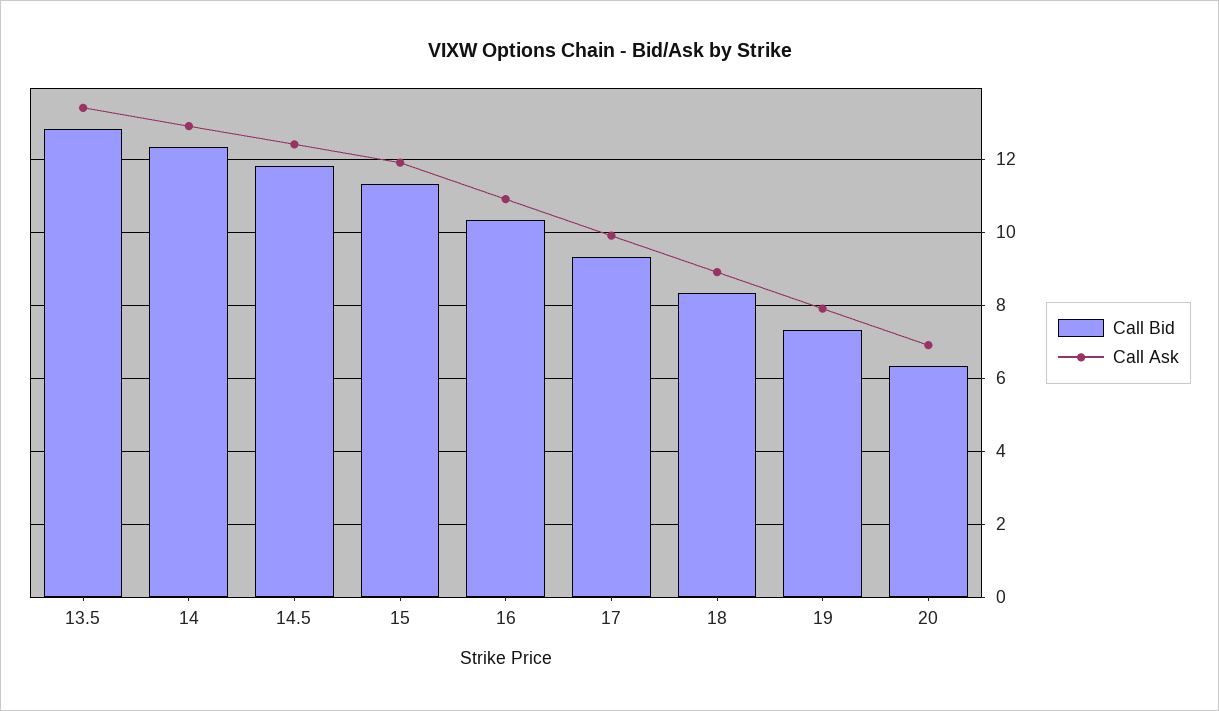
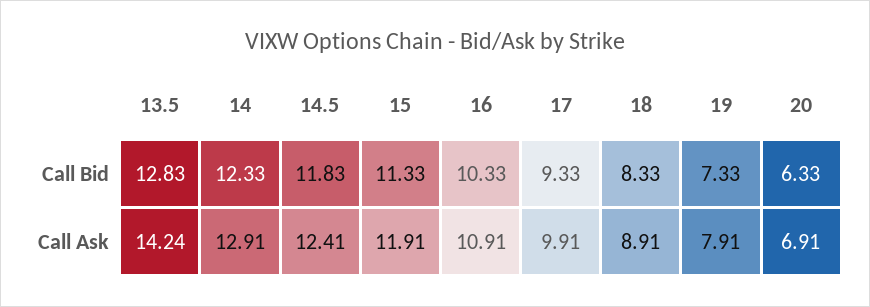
Call Ask, 13.5: 13.4 -> 14.24

